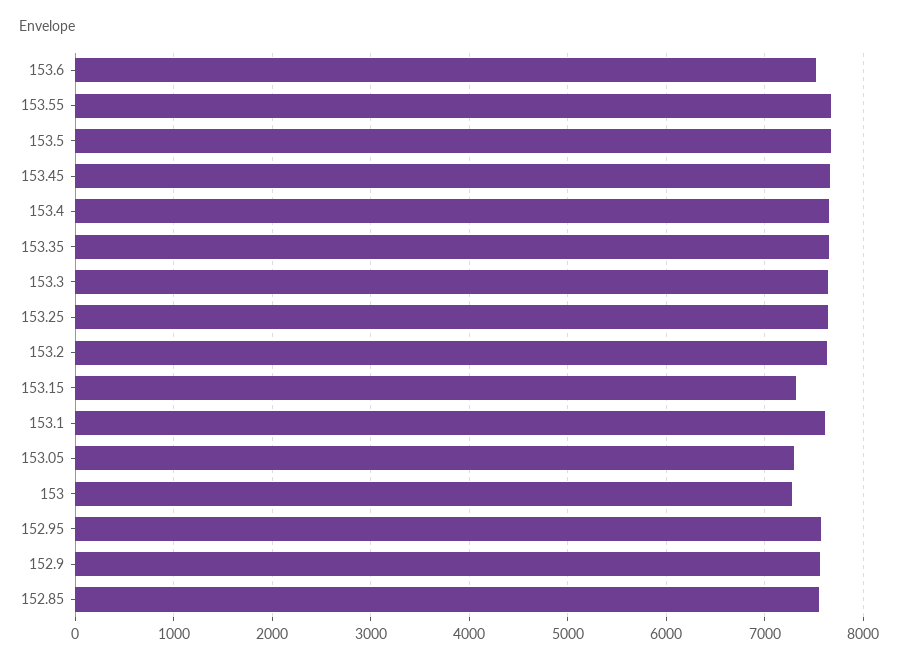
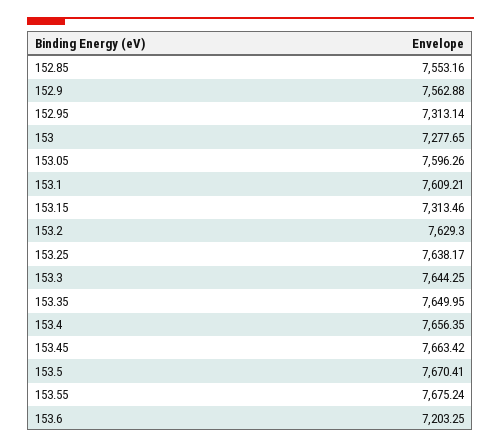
153.6: 7500 -> 7203.25
153.05: 7300 -> 7596.26
152.95: 7600 -> 7313.14

